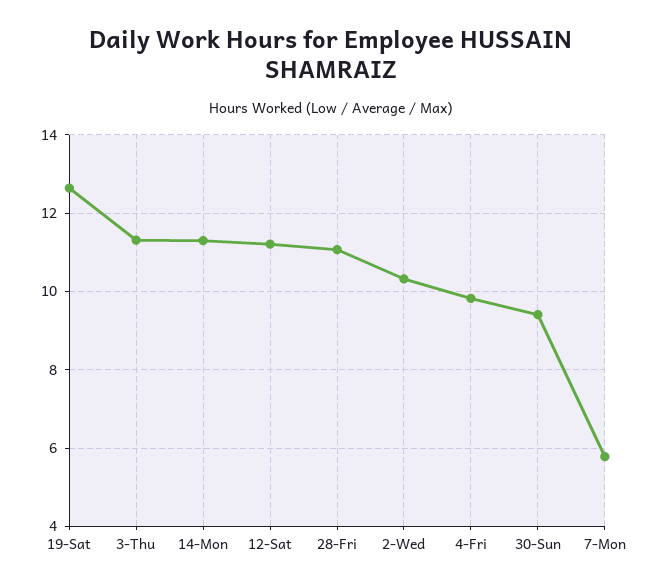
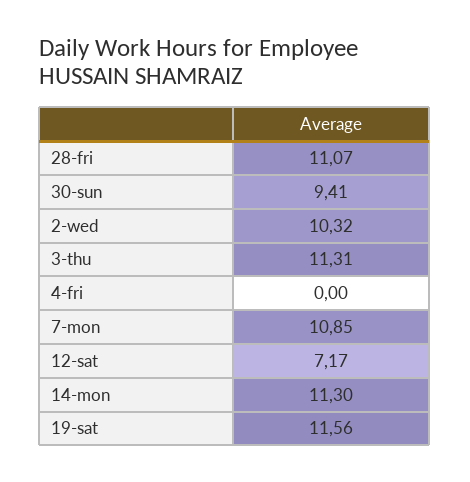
19-Sat: 12.6 -> 11.56
12-Sat: 11.2 -> 7.17
4-Fri: 9.8 -> 0
7-Mon: 5.8 -> 10.85

